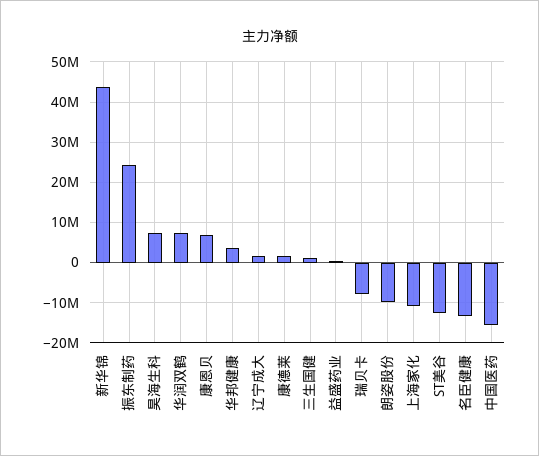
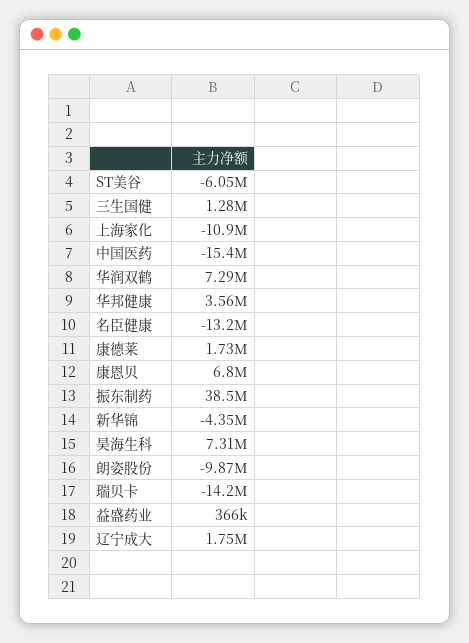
新华锦: 44000000 -> -4350000
振东制药: 24000000 -> 38500000
瑞贝卡: -8000000 -> -14200000
ST美谷: -12000000 -> -6050000

